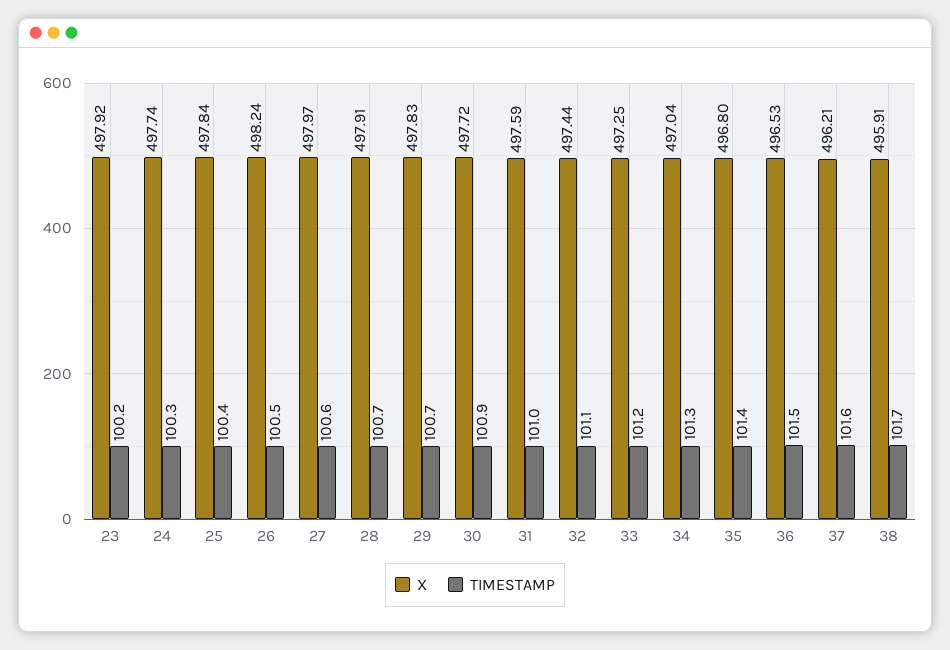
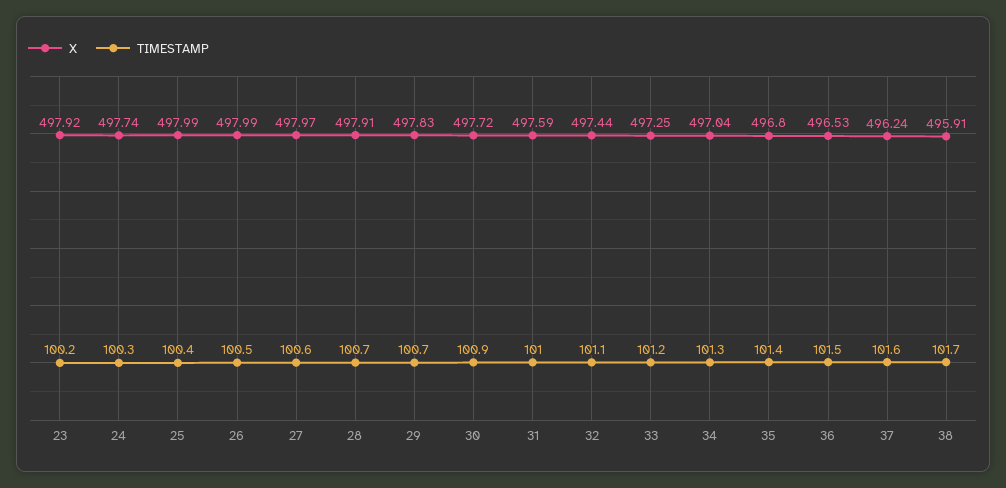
X, 25: 497.84 -> 497.99
X, 26: 498.24 -> 497.99
X, 37: 496.21 -> 496.24

